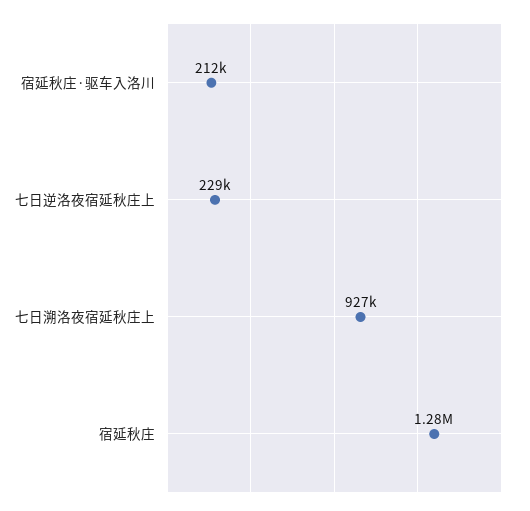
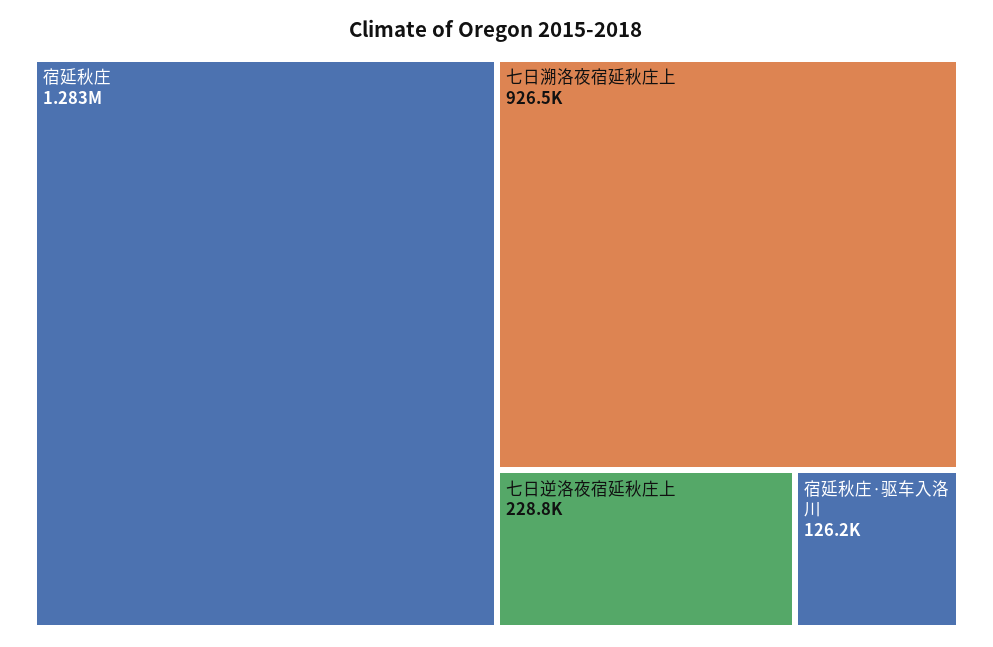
宿延秋庄·驱车入洛川: 212000 -> 126200

